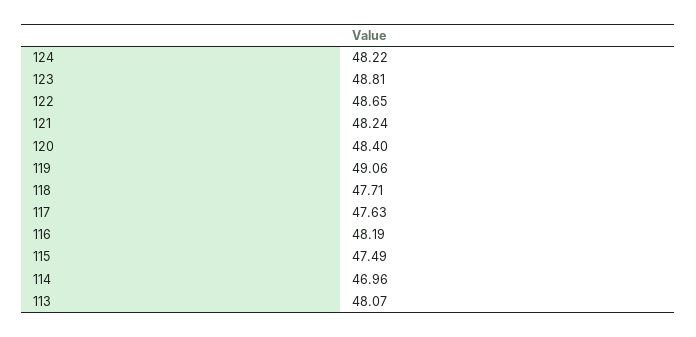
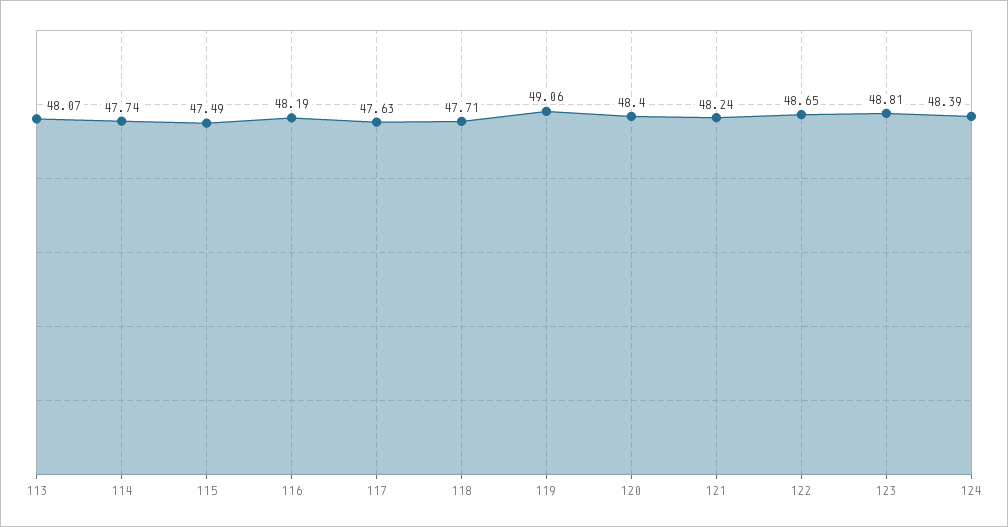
124: 48.22 -> 48.39
114: 46.96 -> 47.74

